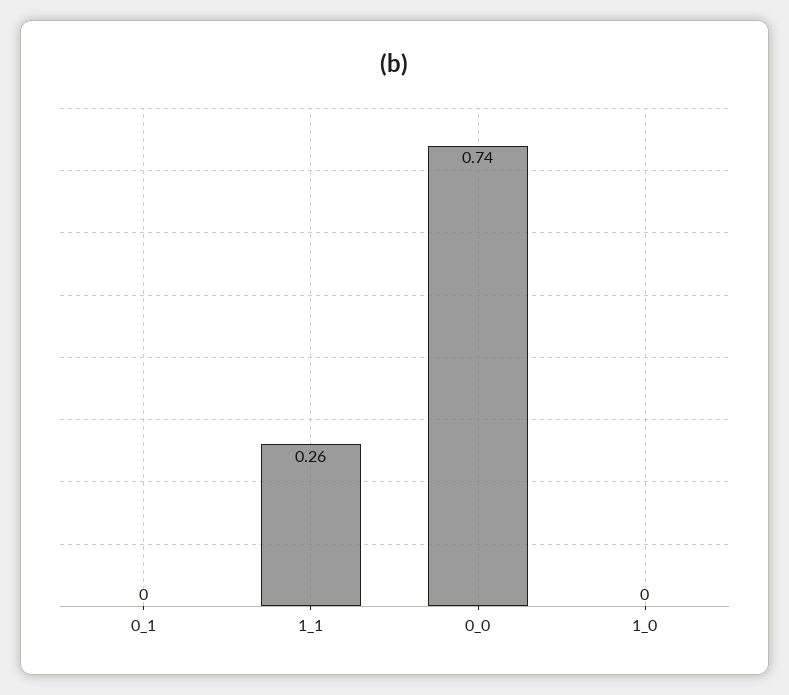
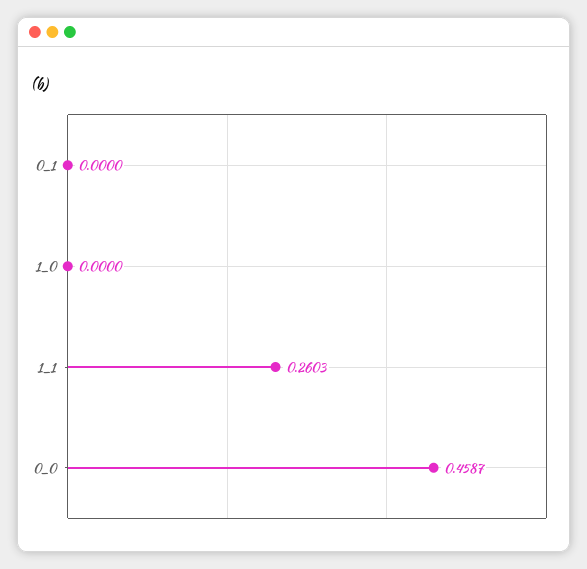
0_0: 0.74 -> 0.4587

